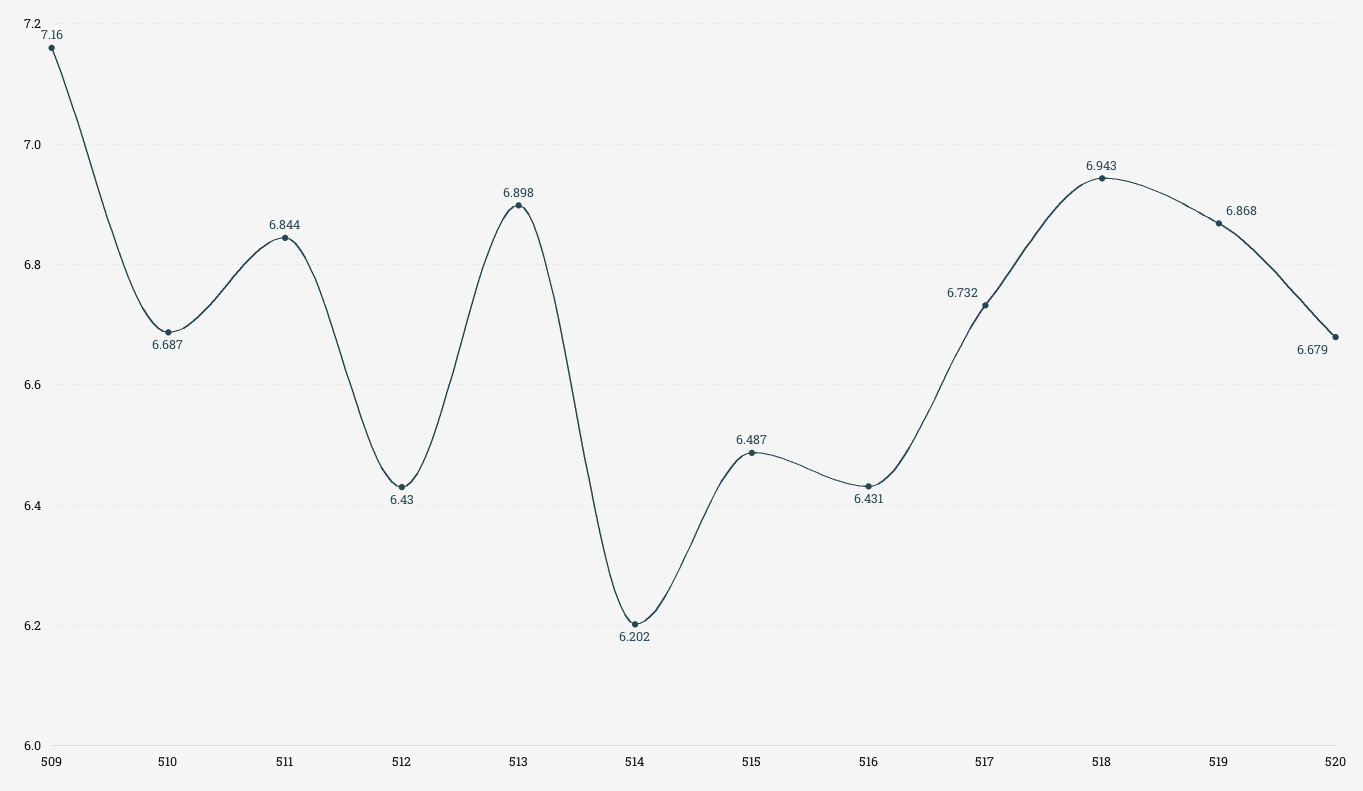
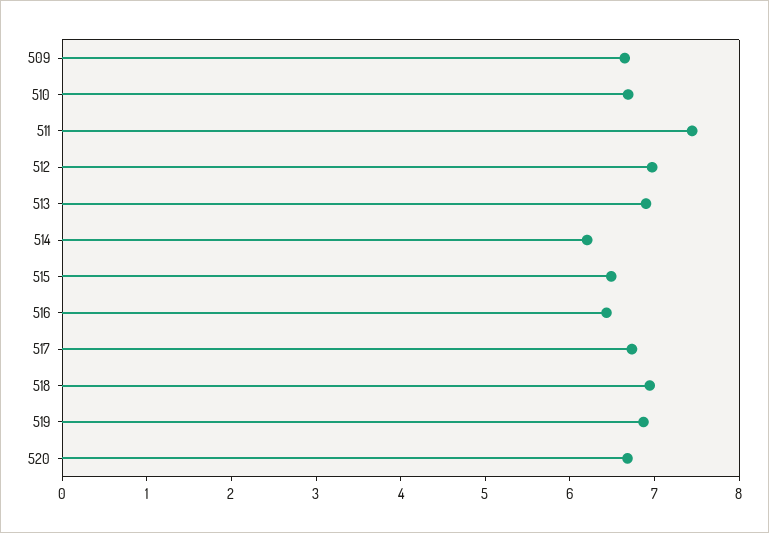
509: 7.16 -> 6.6
511: 6.844 -> 7.4
512: 6.43 -> 7

